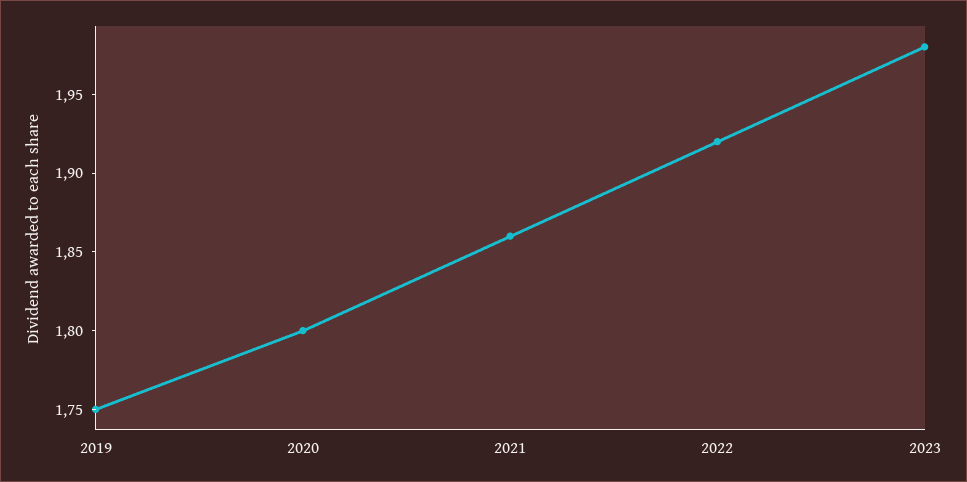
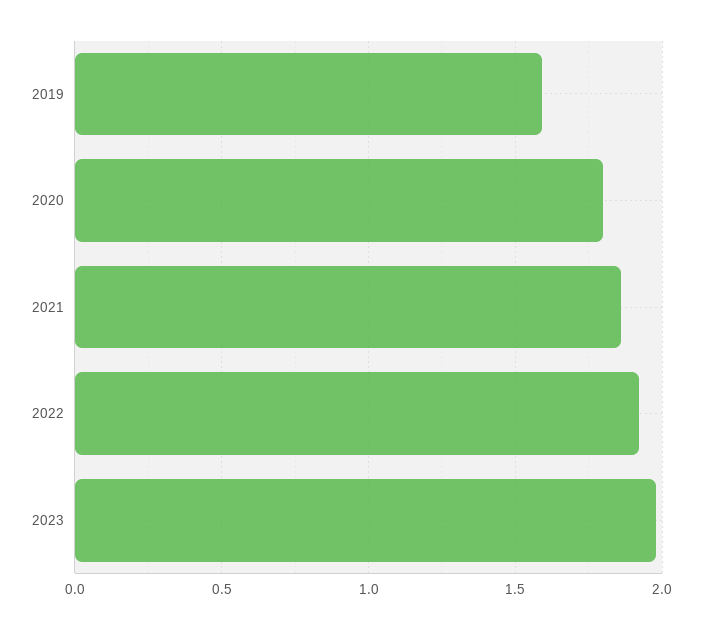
2019: 1.75 -> 1.6

